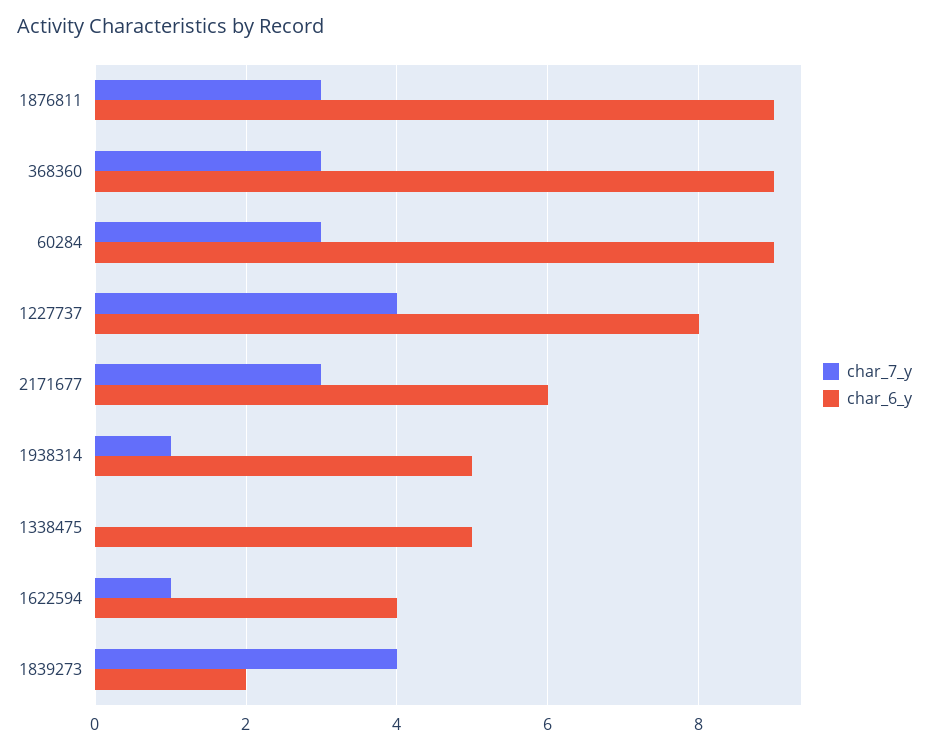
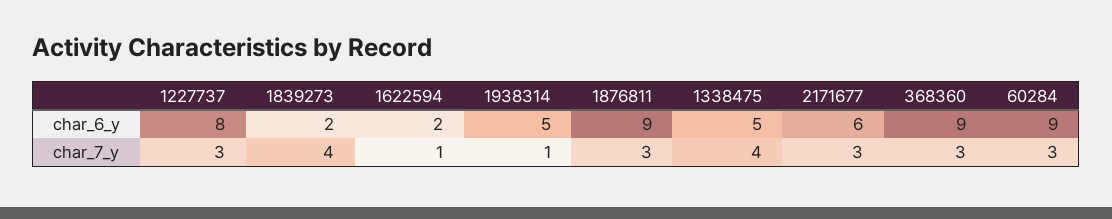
char_7_y, 1227737: 4 -> 3
char_7_y, 1338475: 0 -> 4
char_6_y, 1622594: 4 -> 2

